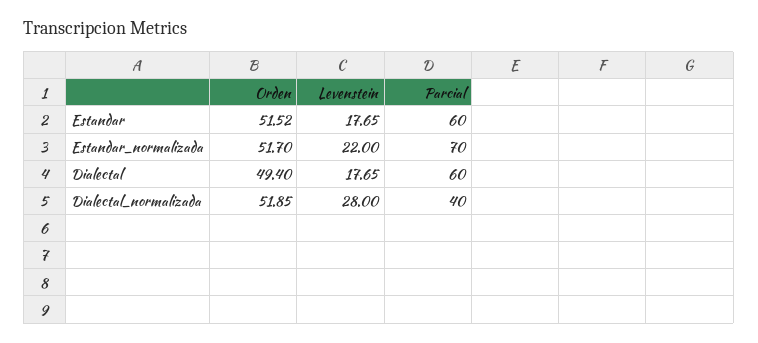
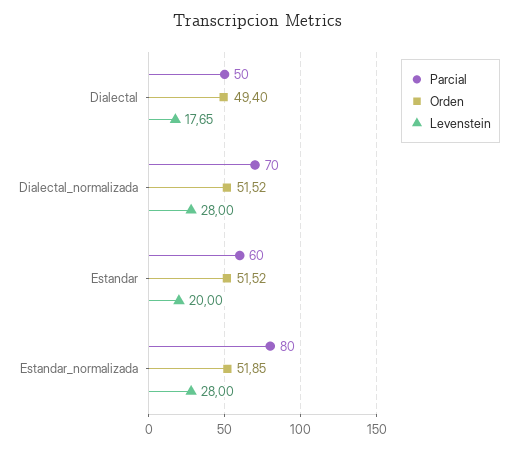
Levenstein, Estandar: 17.65 -> 20
Orden, Estandar_normalizada: 51.7 -> 51.85
Levenstein, Estandar_normalizada: 22 -> 28
Parcial, Estandar_normalizada: 70 -> 80
Parcial, Dialectal: 60 -> 50
Orden, Dialectal_normalizada: 51.85 -> 51.52
Parcial, Dialectal_normalizada: 40 -> 70

